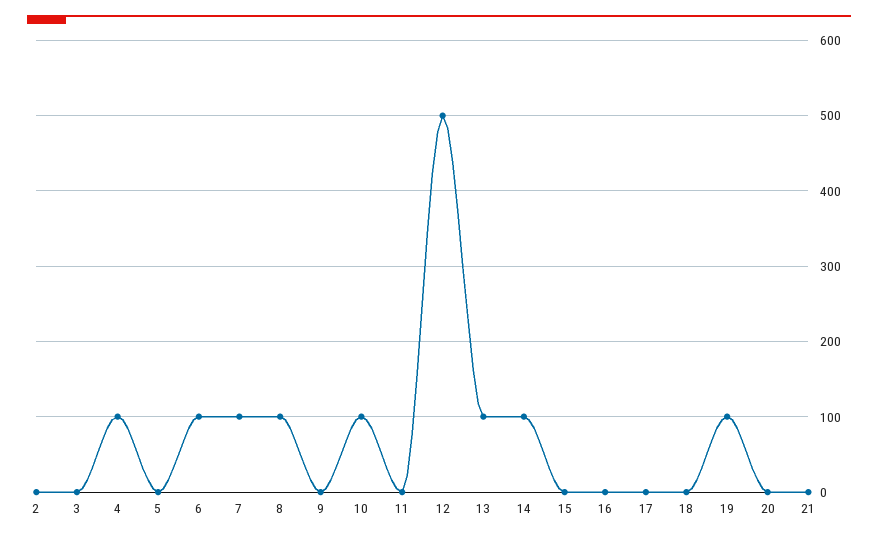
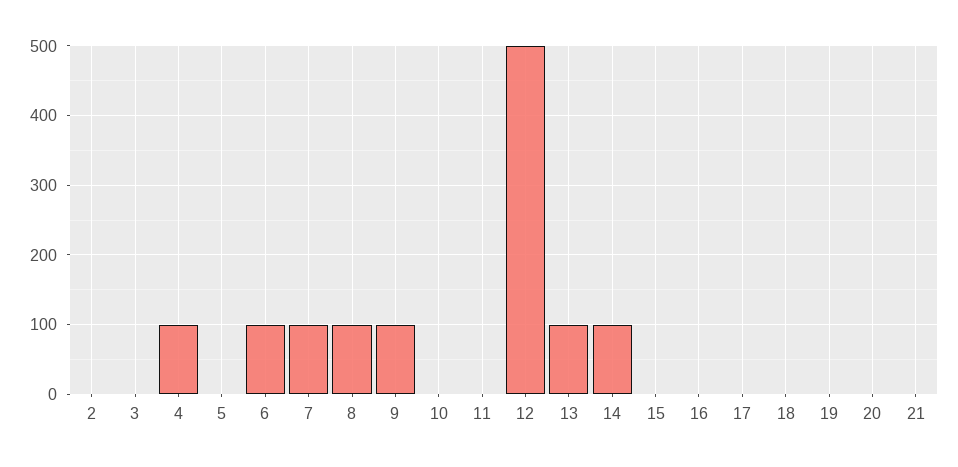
9: 0 -> 100
10: 100 -> 0
19: 100 -> 0

